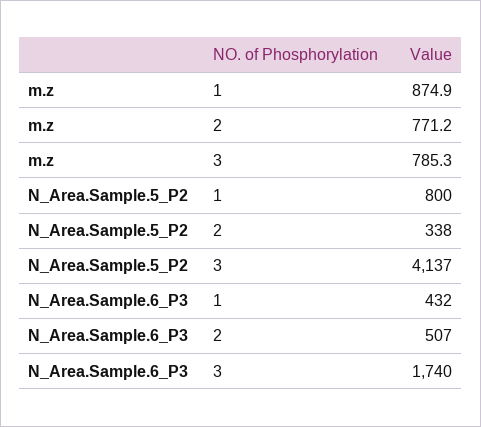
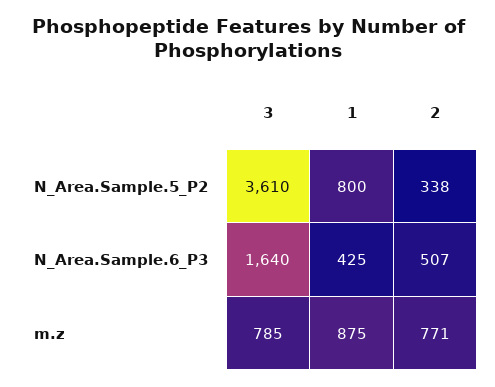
N_Area.Sample.5_P2, 3: 4137 -> 3610
N_Area.Sample.6_P3, 1: 432 -> 425
N_Area.Sample.6_P3, 3: 1740 -> 1640

